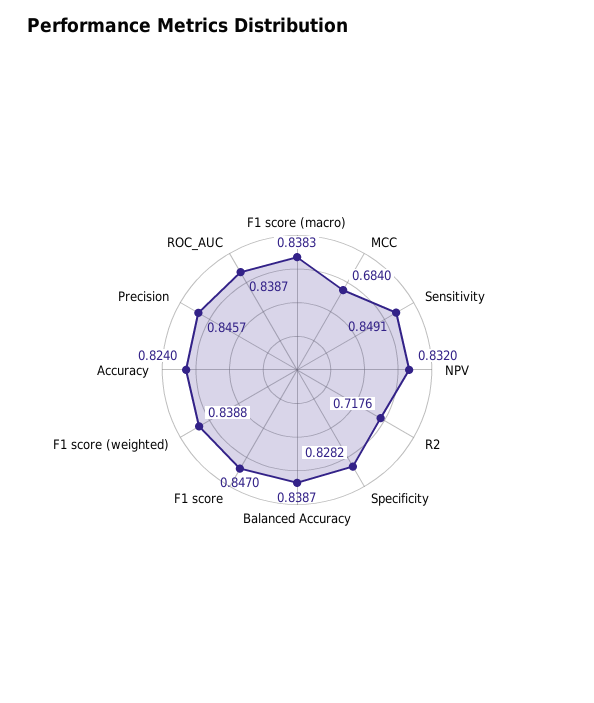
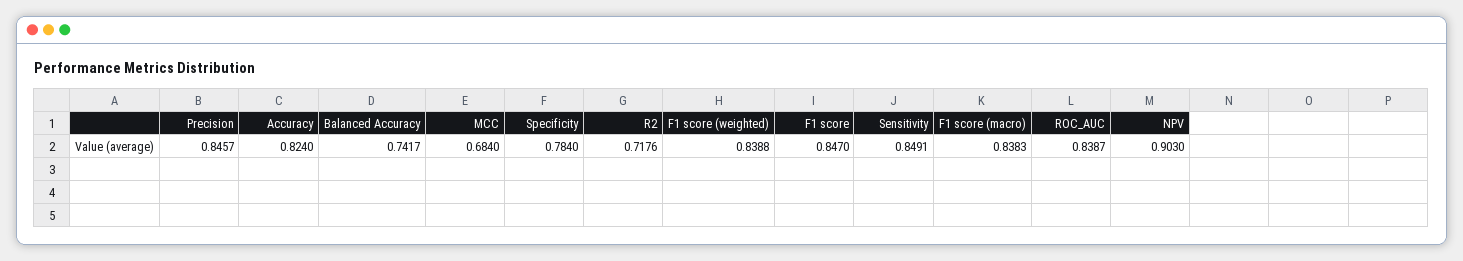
NPV: 0.832 -> 0.903
Specificity: 0.8282 -> 0.784
Balanced Accuracy: 0.8387 -> 0.7417

